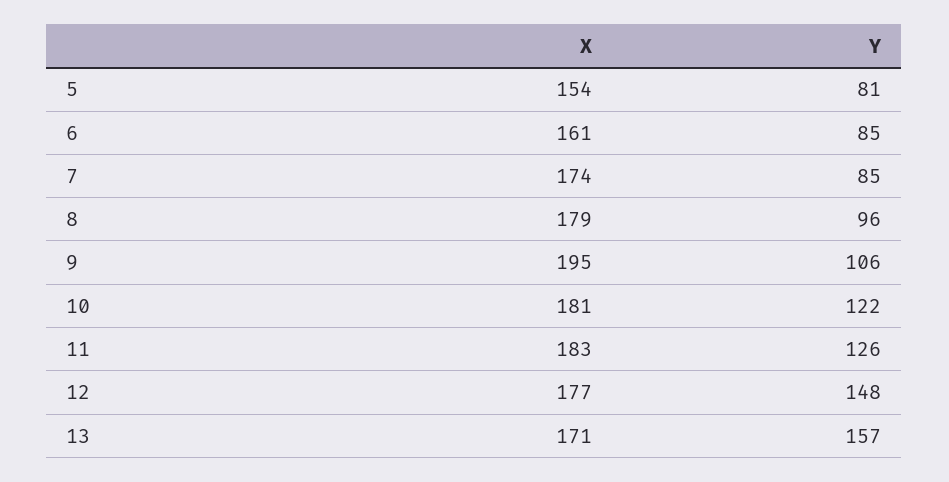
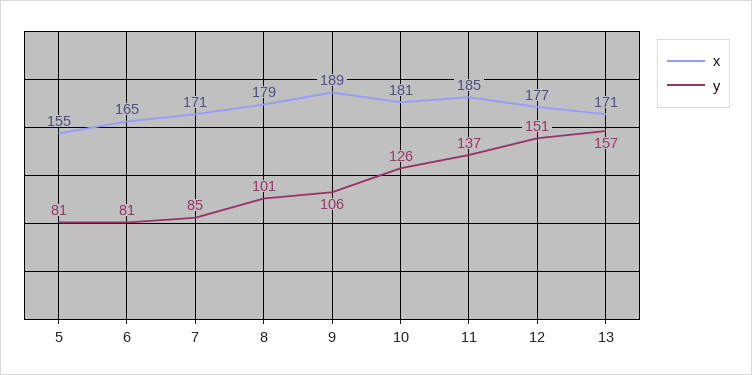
X, 5: 154 -> 155
X, 6: 161 -> 165
Y, 6: 85 -> 81
X, 7: 174 -> 171
Y, 8: 96 -> 101
X, 9: 195 -> 189
Y, 10: 122 -> 126
X, 11: 183 -> 185
Y, 11: 126 -> 137
Y, 12: 148 -> 151

